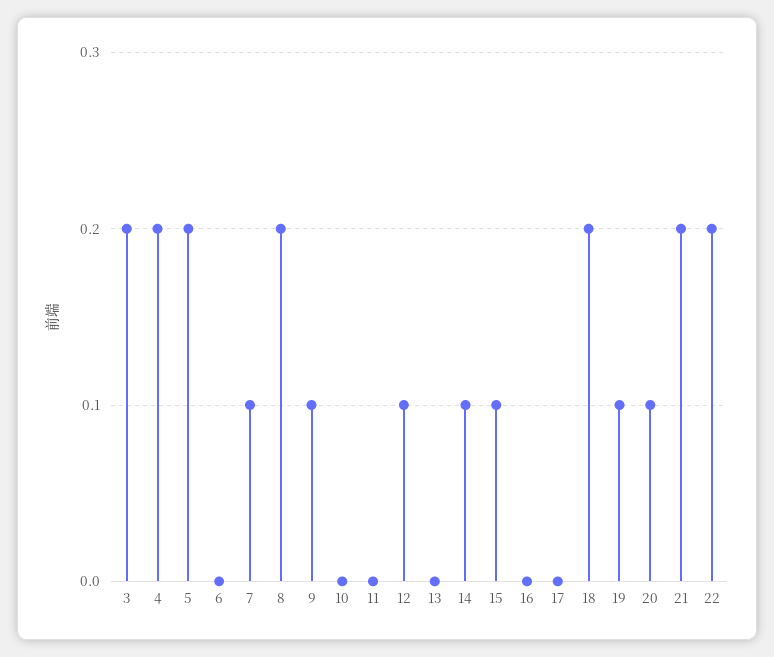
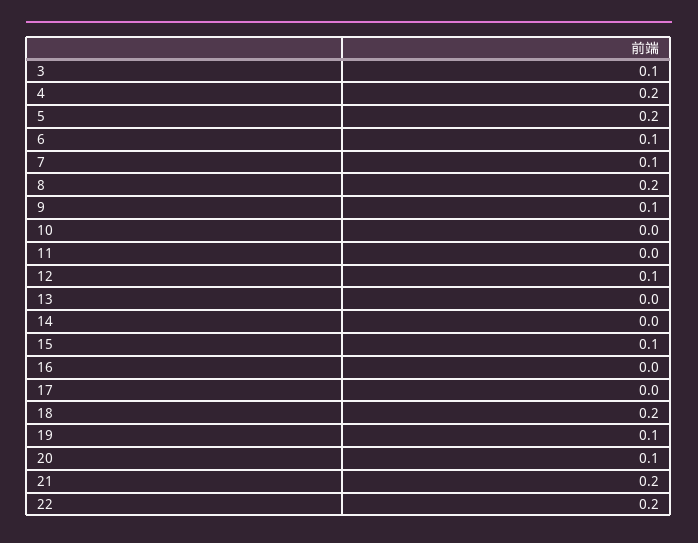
3: 0.2 -> 0.1
6: 0 -> 0.1
14: 0.1 -> 0

